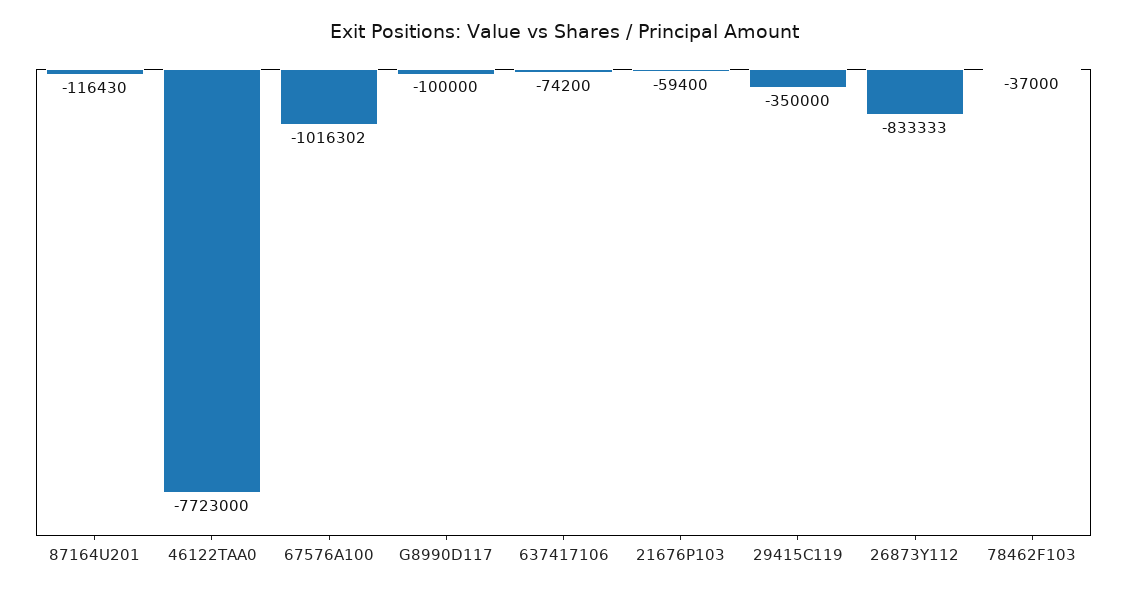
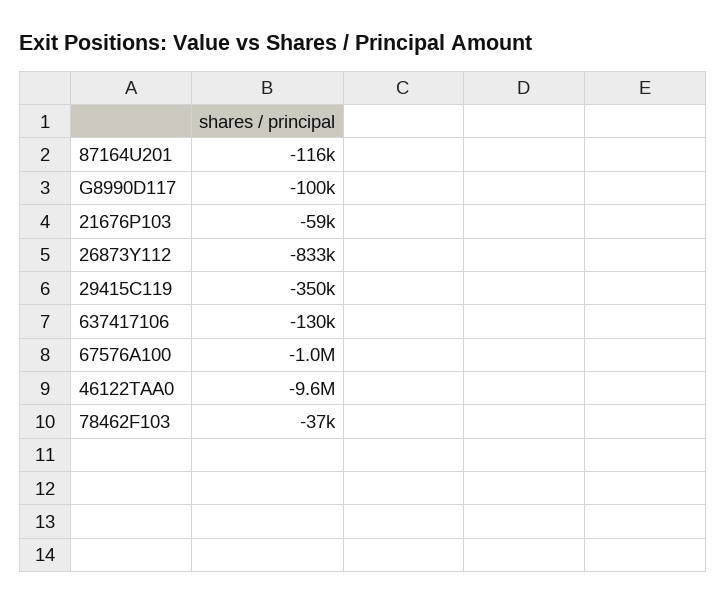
46122TAA0: -7723000 -> -9600000
637417106: -74200 -> -130000

